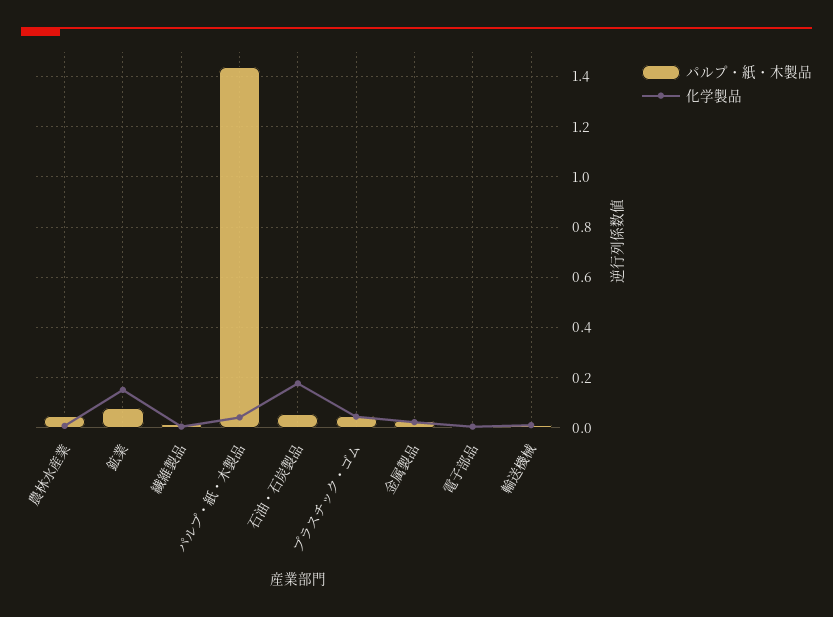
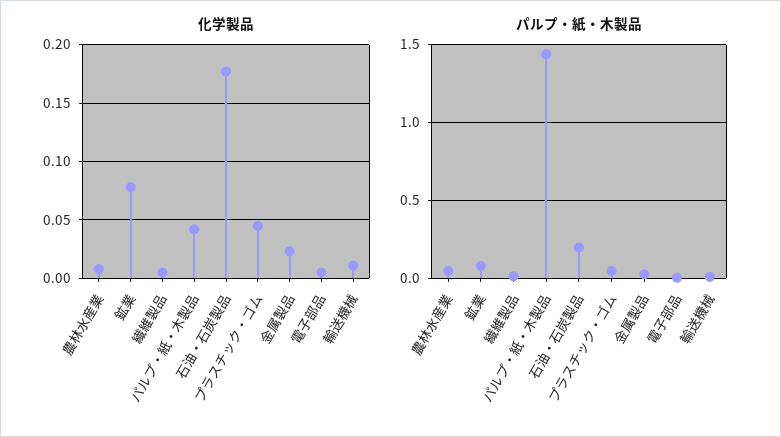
化学製品, 鉱業: 0.15 -> 0.08
パルプ・紙・木製品, 石油・石炭製品: 0.05 -> 0.2

